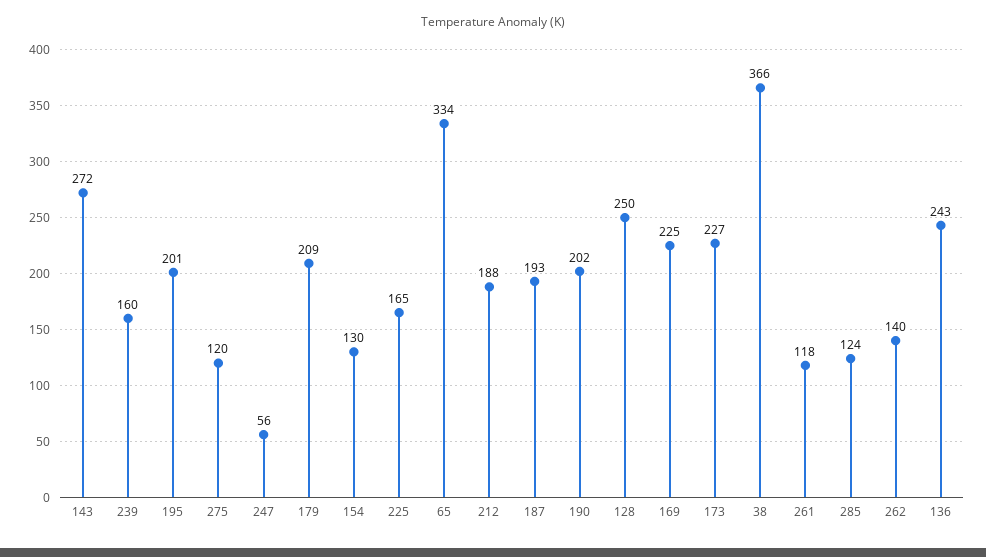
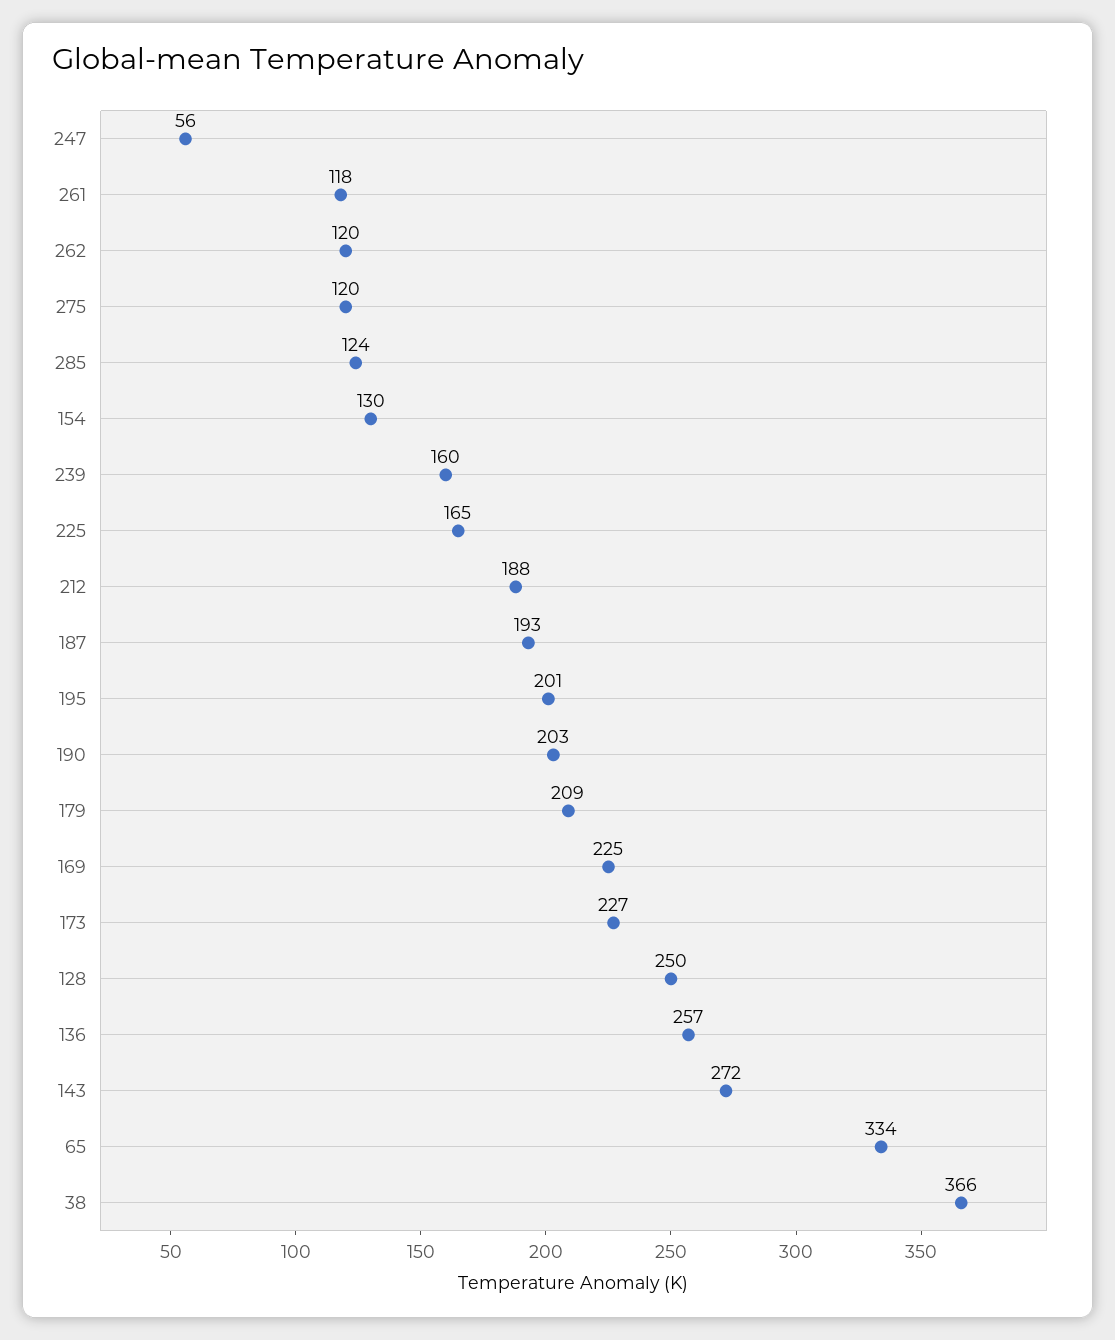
190: 202 -> 203
262: 140 -> 120
136: 243 -> 257

